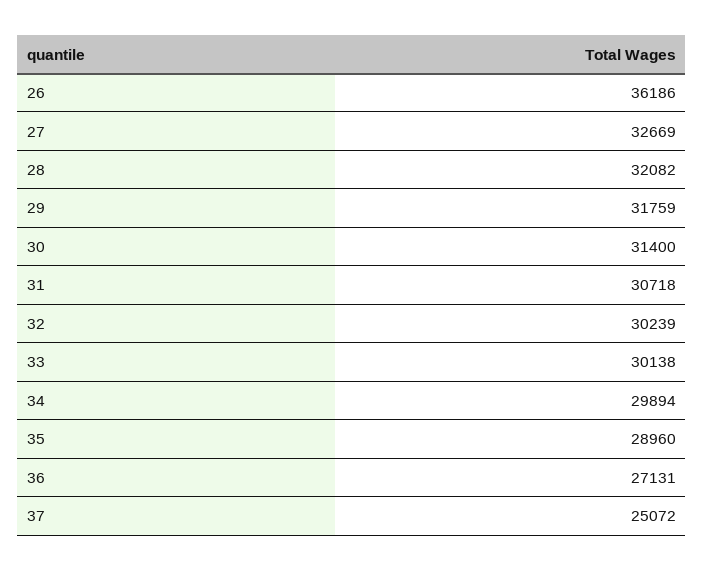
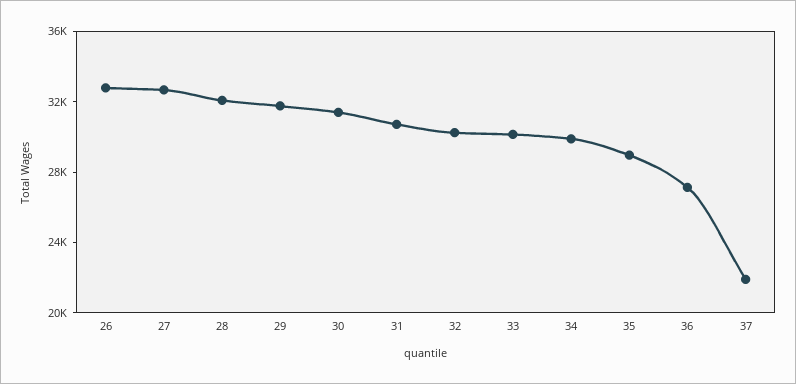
26: 36186 -> 33000
37: 25072 -> 22000

